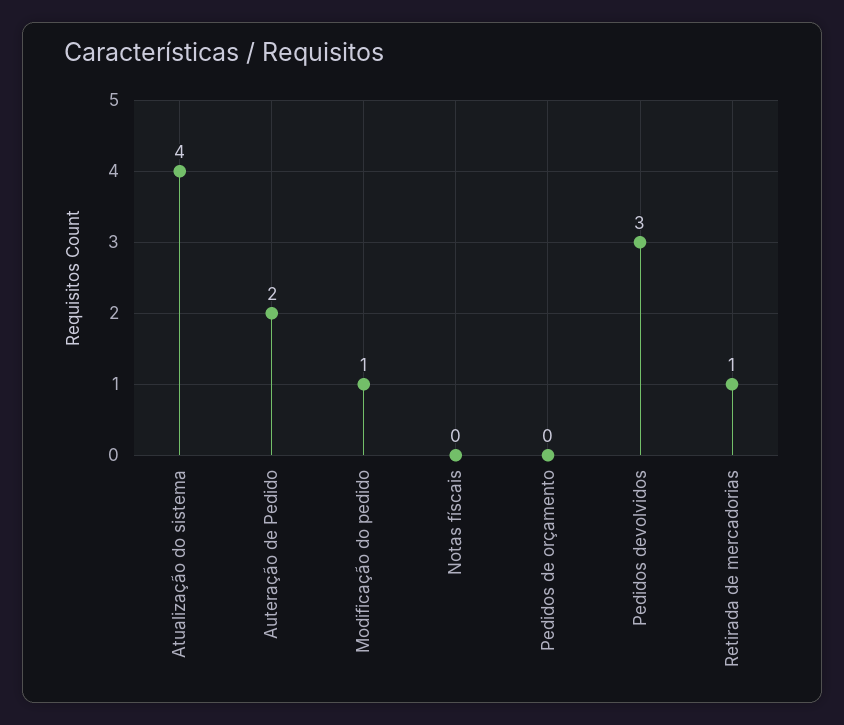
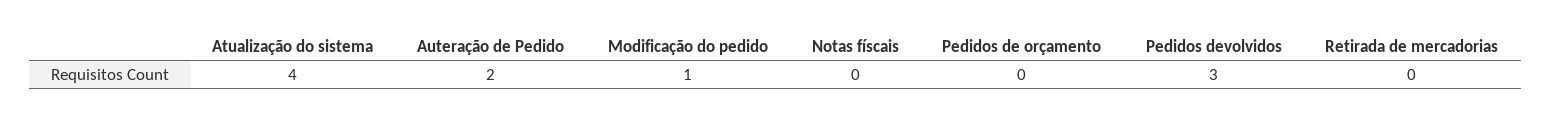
Retirada de mercadorias: 1 -> 0

